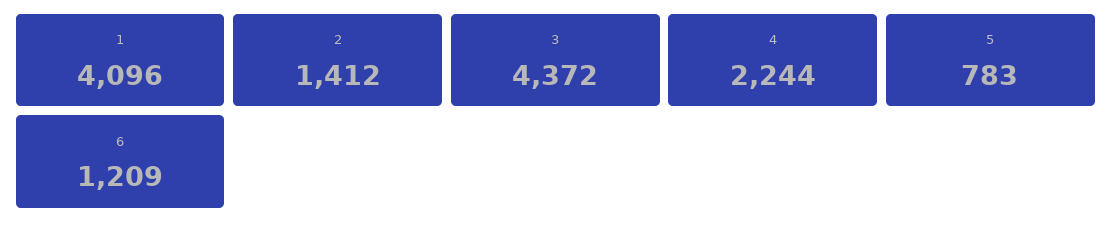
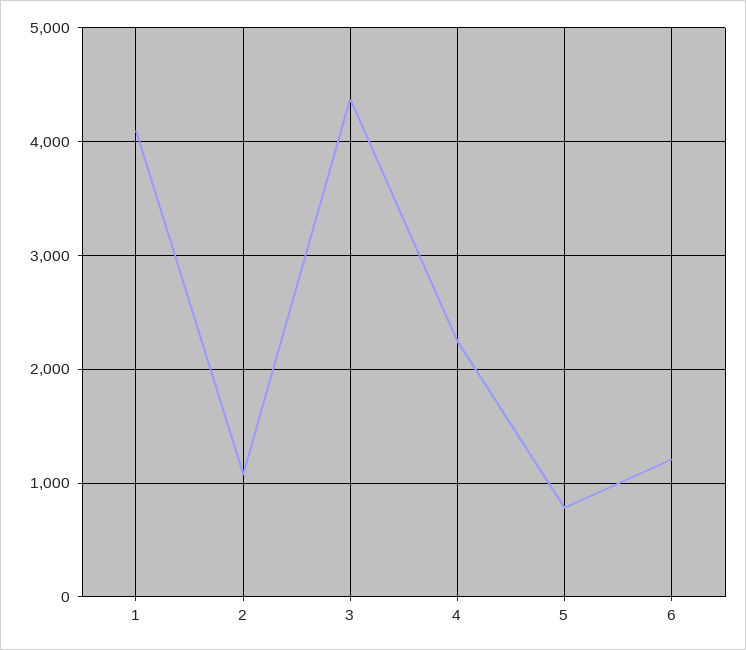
2: 1412 -> 1100

